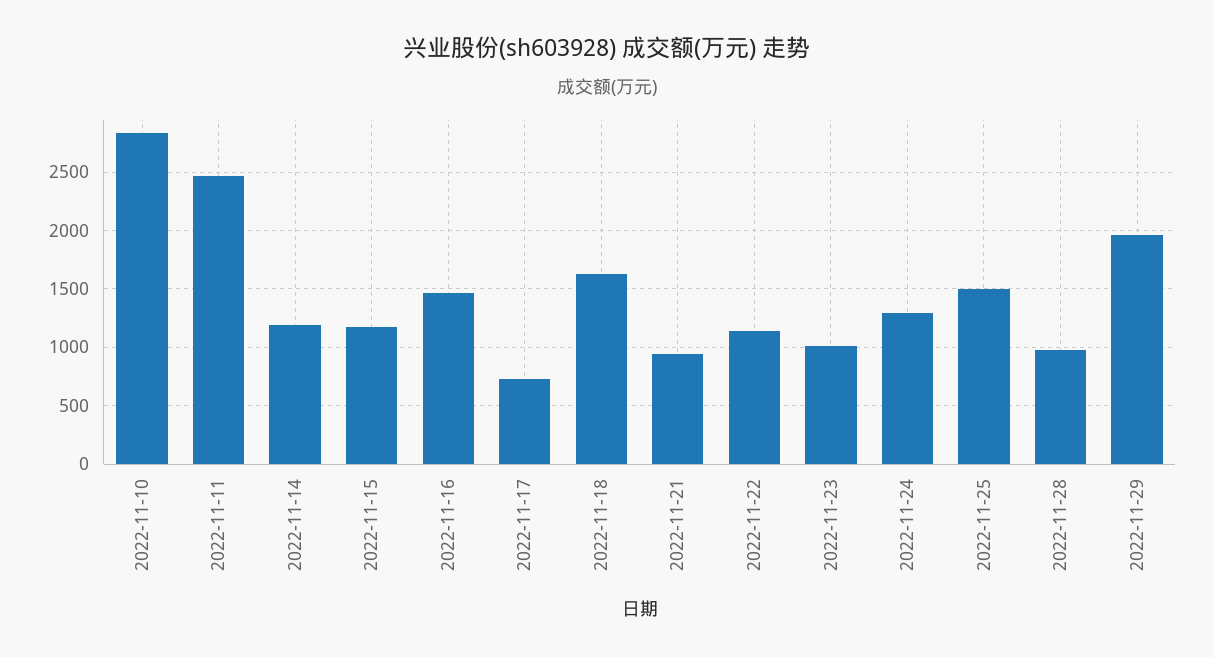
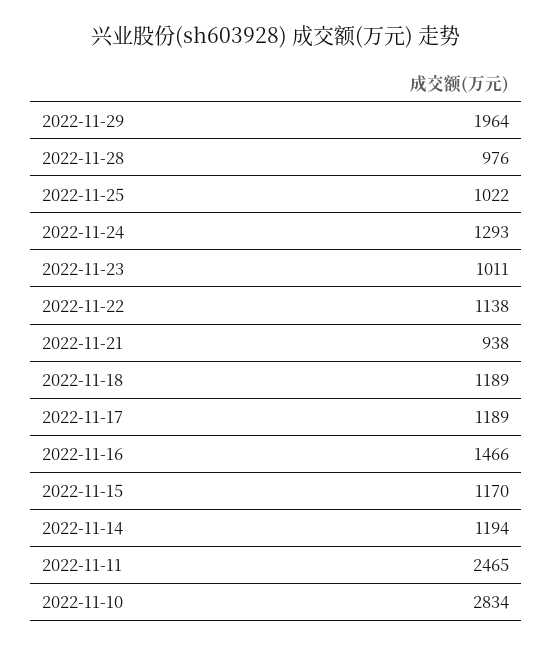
2022-11-17: 700 -> 1189
2022-11-18: 1600 -> 1189
2022-11-25: 1500 -> 1022

